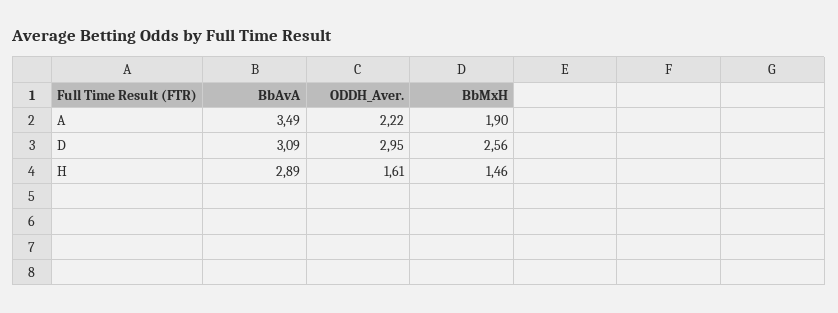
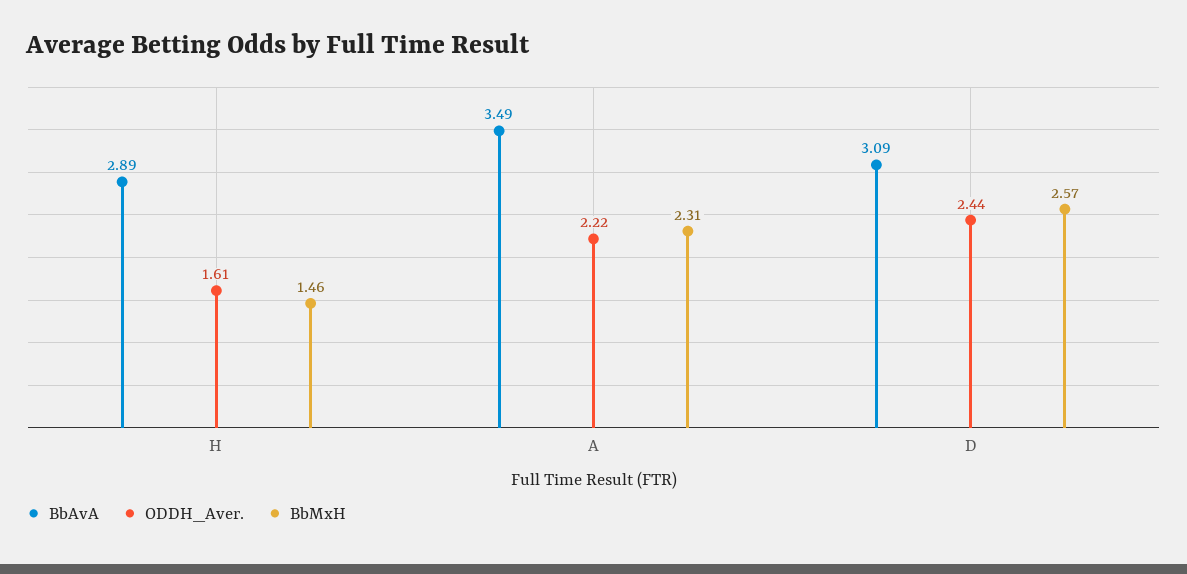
BbMxH, A: 1.9 -> 2.31
ODDH_Aver., D: 2.95 -> 2.44
BbMxH, D: 2.56 -> 2.57

